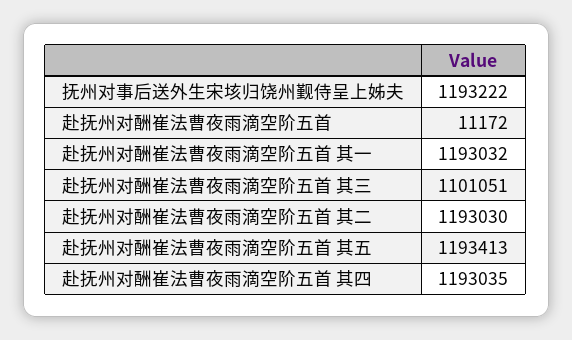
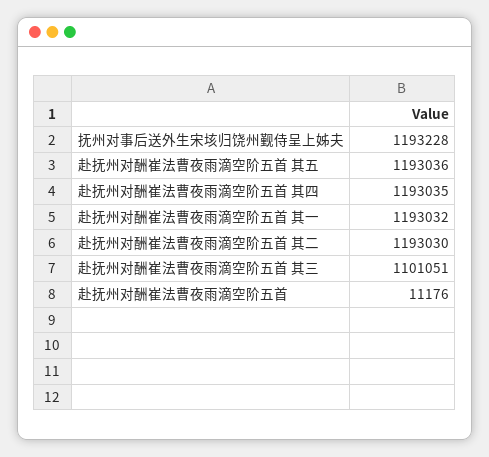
抚州对事后送外生宋垓归饶州觐侍呈上姊夫: 1193222 -> 1193228
赴抚州对酬崔法曹夜雨滴空阶五首: 11172 -> 11176
赴抚州对酬崔法曹夜雨滴空阶五首 其五: 1193413 -> 1193036

